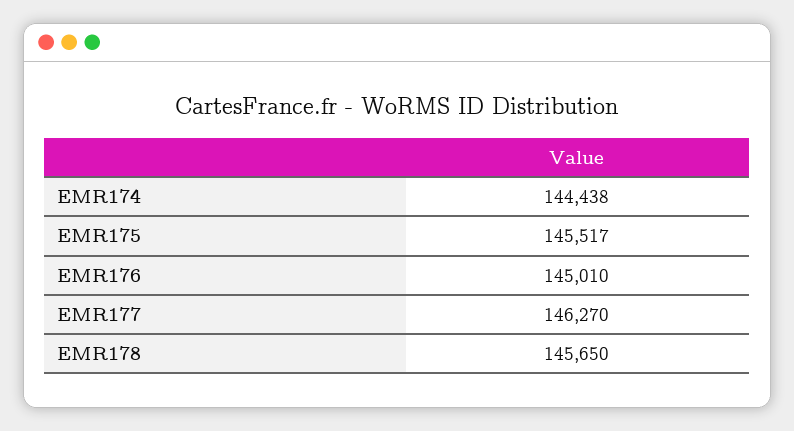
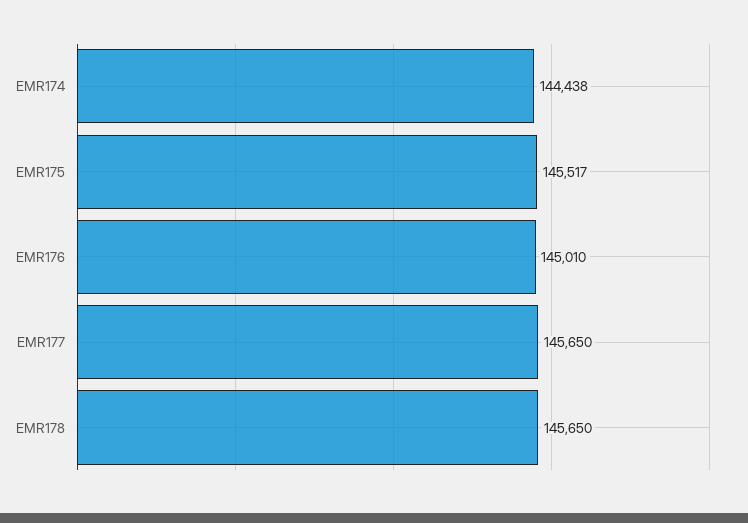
EMR177: 146270 -> 145650

